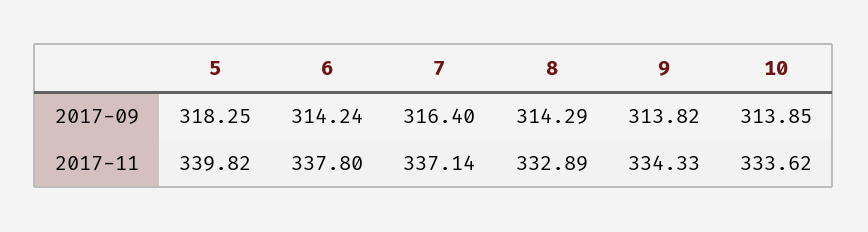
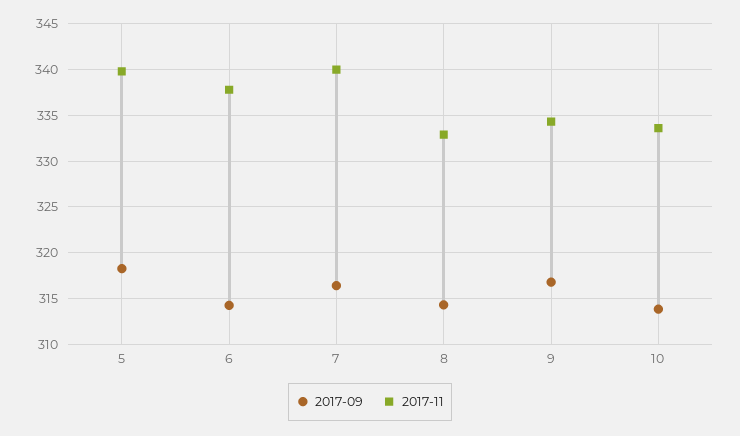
2017-09, 9: 313.82 -> 317
2017-11, 7: 337.14 -> 340

